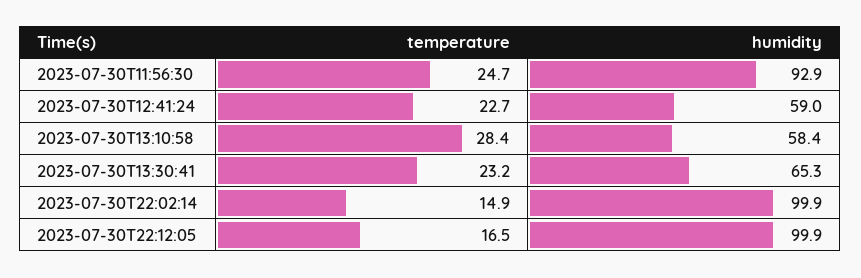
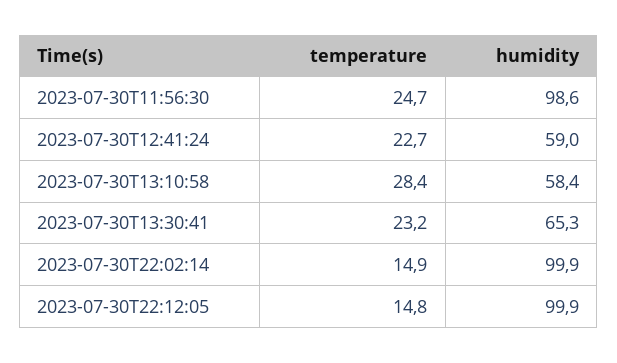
humidity, 2023-07-30T11:56:30: 92.9 -> 98.6
temperature, 2023-07-30T22:12:05: 16.5 -> 14.8

